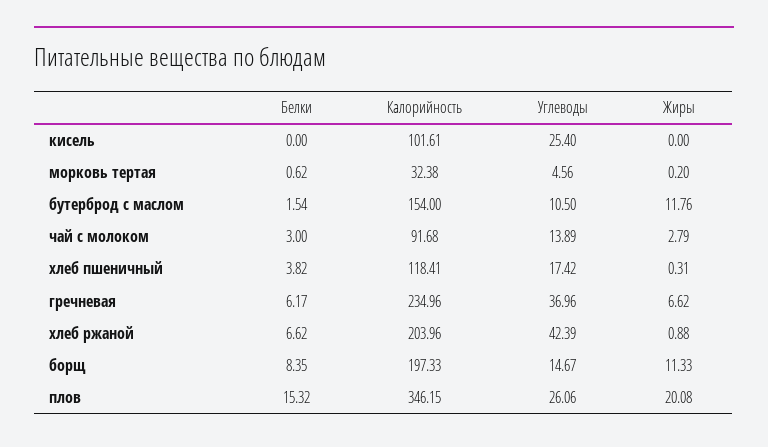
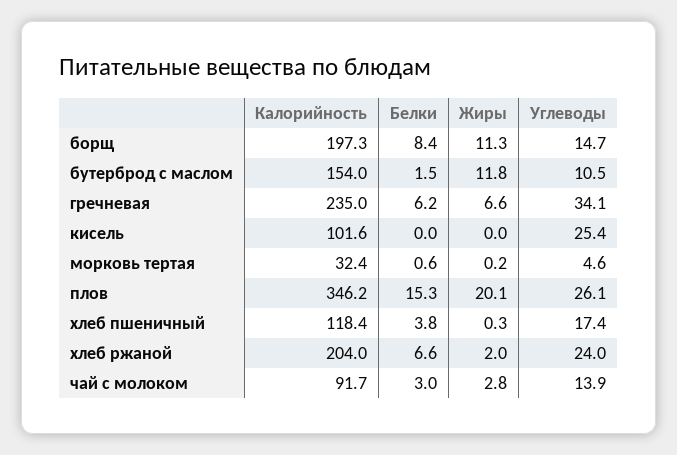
Углеводы, гречневая: 36.96 -> 34.1
Углеводы, хлеб ржаной: 42.39 -> 24
Жиры, хлеб ржаной: 0.88 -> 2

